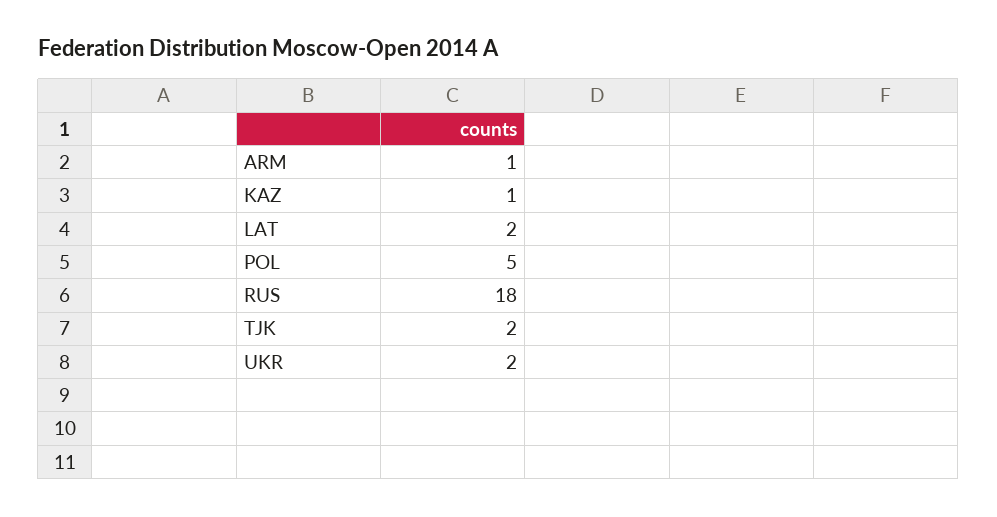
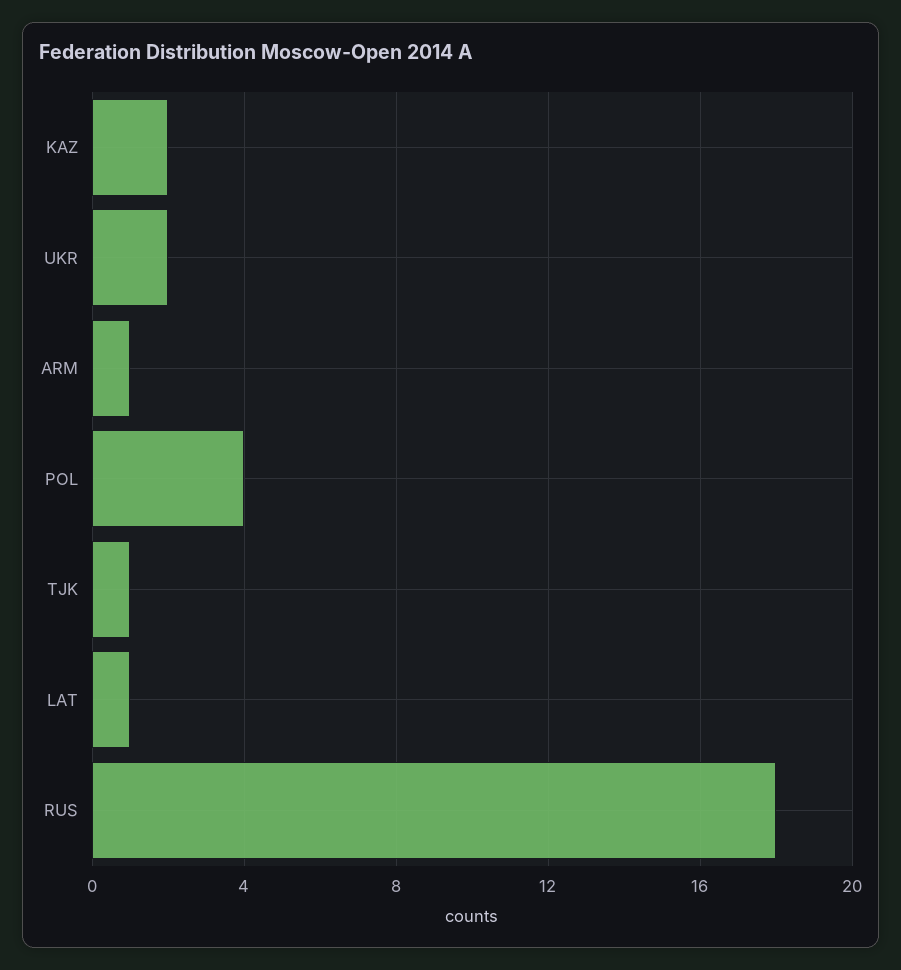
KAZ: 1 -> 2
LAT: 2 -> 1
POL: 5 -> 4
TJK: 2 -> 1

